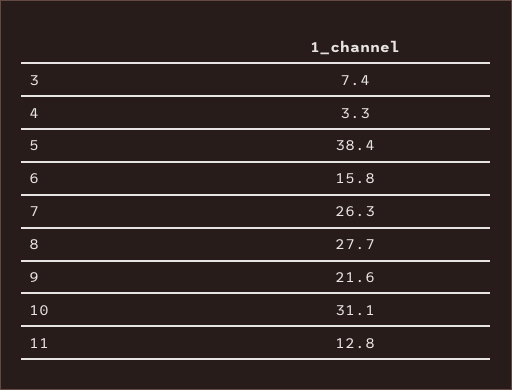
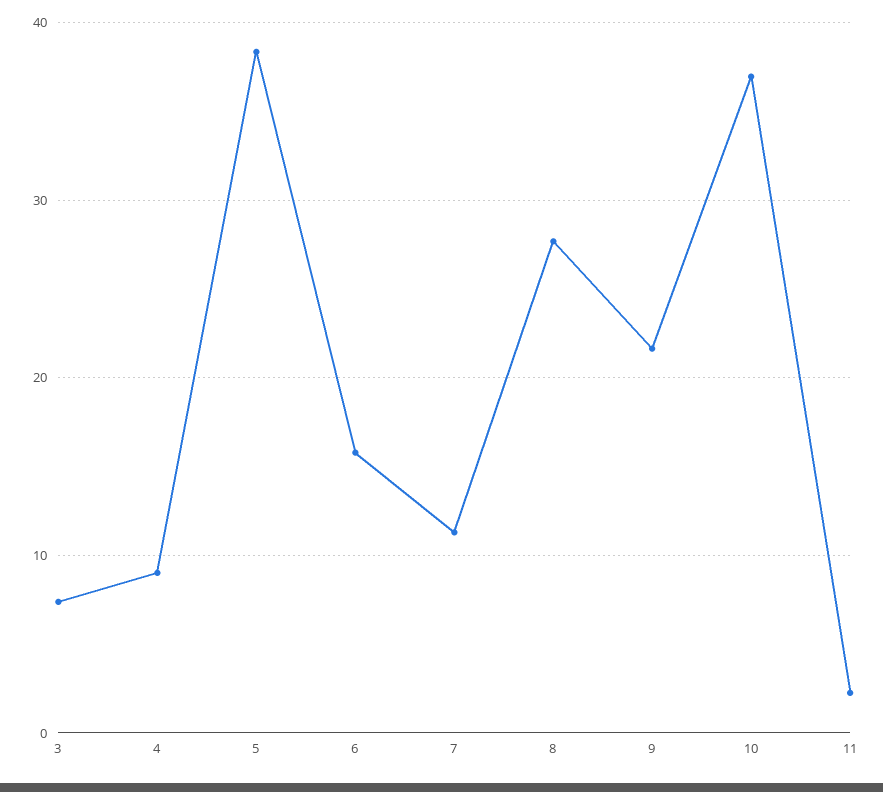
4: 3.3 -> 9
7: 26.3 -> 11
10: 31.1 -> 37
11: 12.8 -> 2

